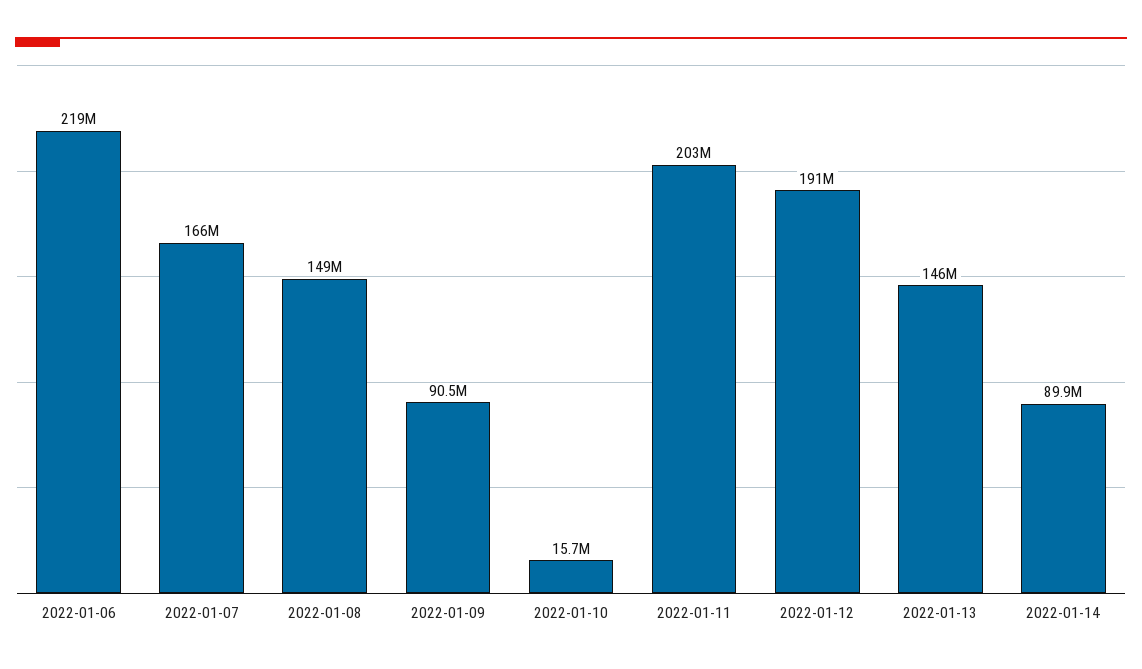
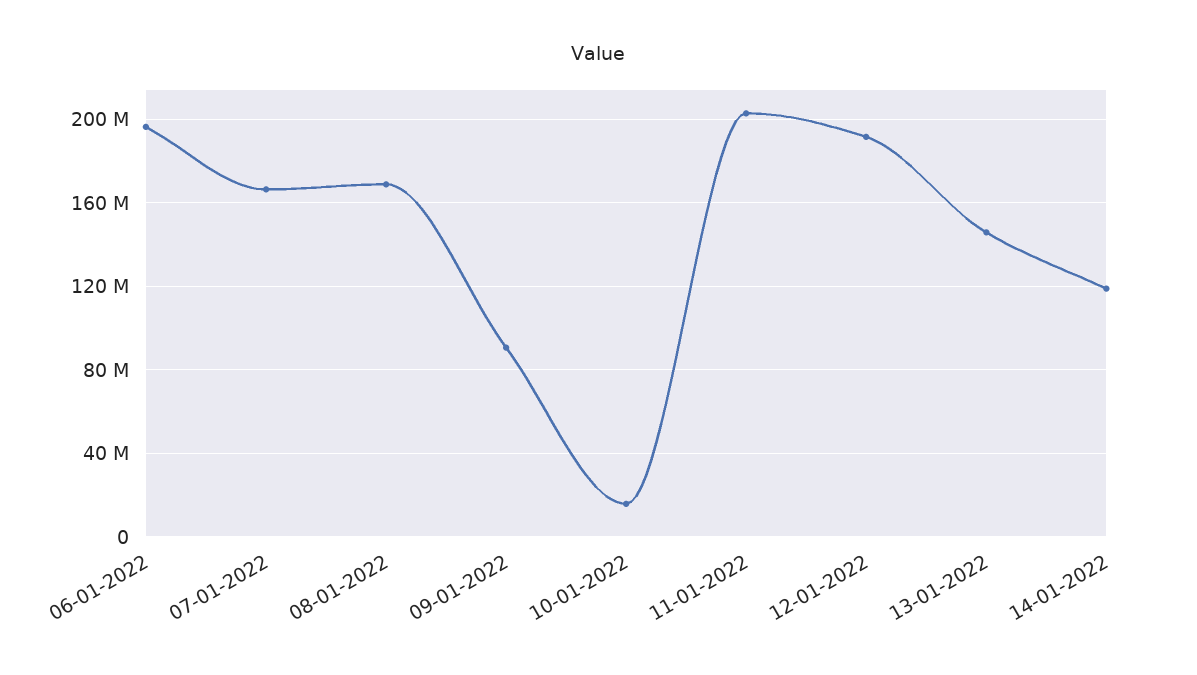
2022-01-06: 219000000 -> 195000000
2022-01-08: 149000000 -> 170000000
2022-01-14: 89900000 -> 120000000

